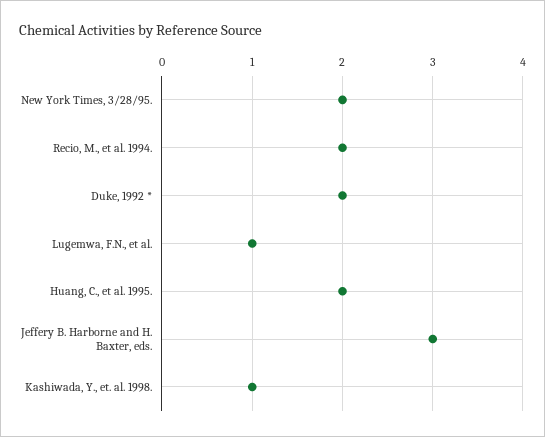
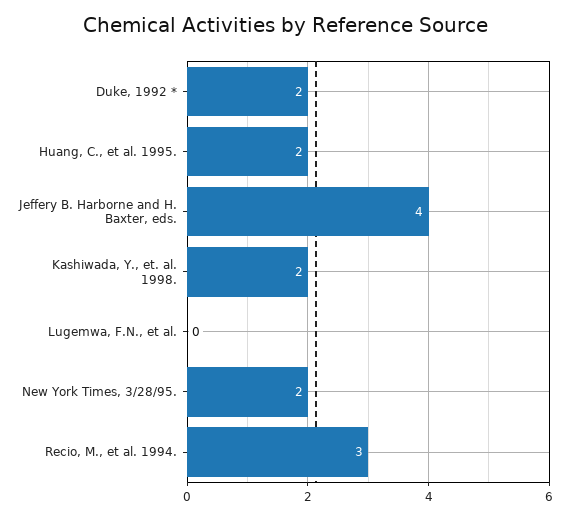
Recio, M., et al. 1994.: 2 -> 3
Lugemwa, F.N., et al.: 1 -> 0
Jeffery B. Harborne and H. Baxter, eds.: 3 -> 4
Kashiwada, Y., et. al. 1998.: 1 -> 2

